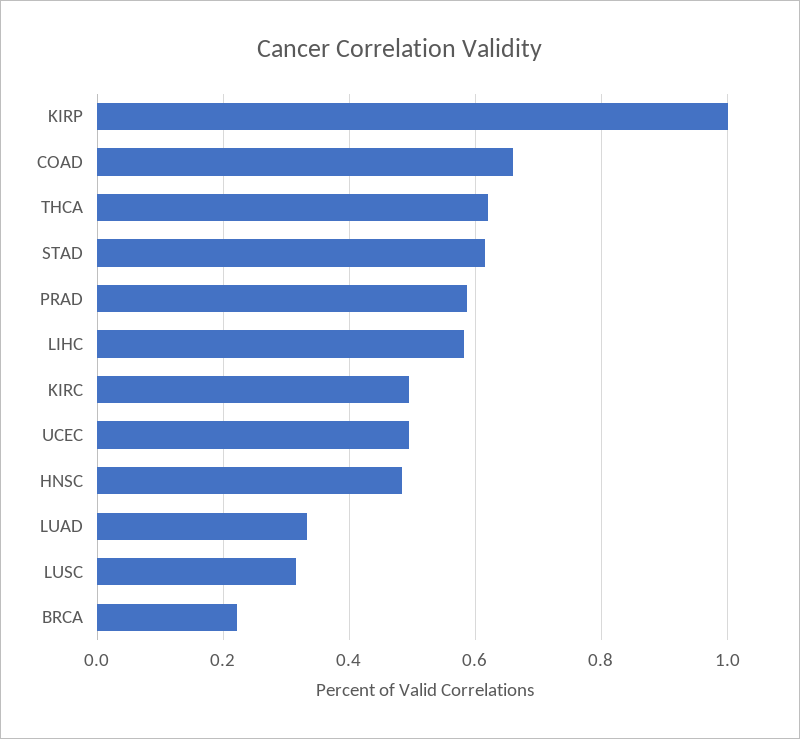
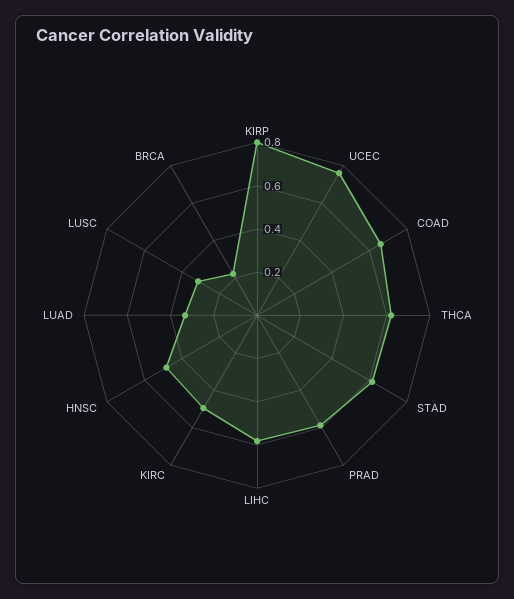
KIRP: 1 -> 0.8
UCEC: 0.5 -> 0.75

